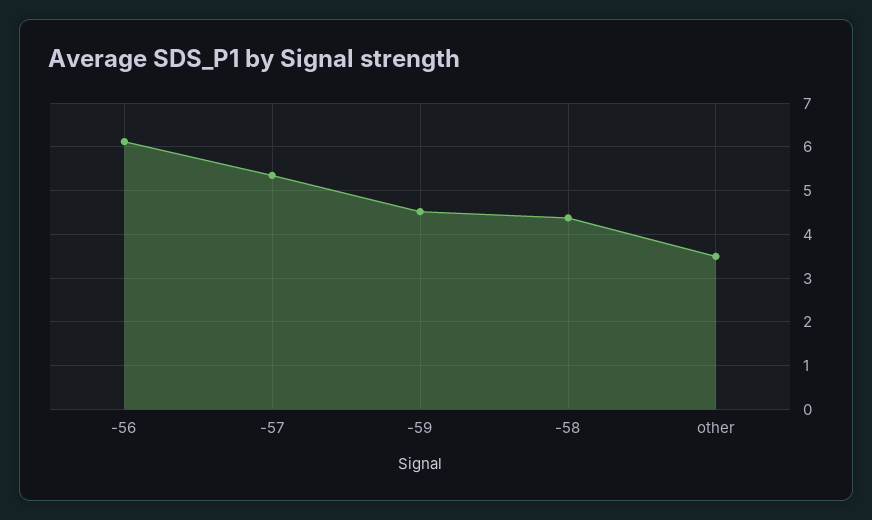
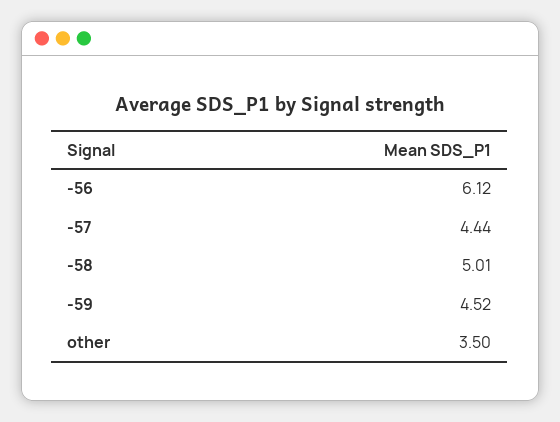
-57: 5.4 -> 4.44
-58: 4.4 -> 5.01

